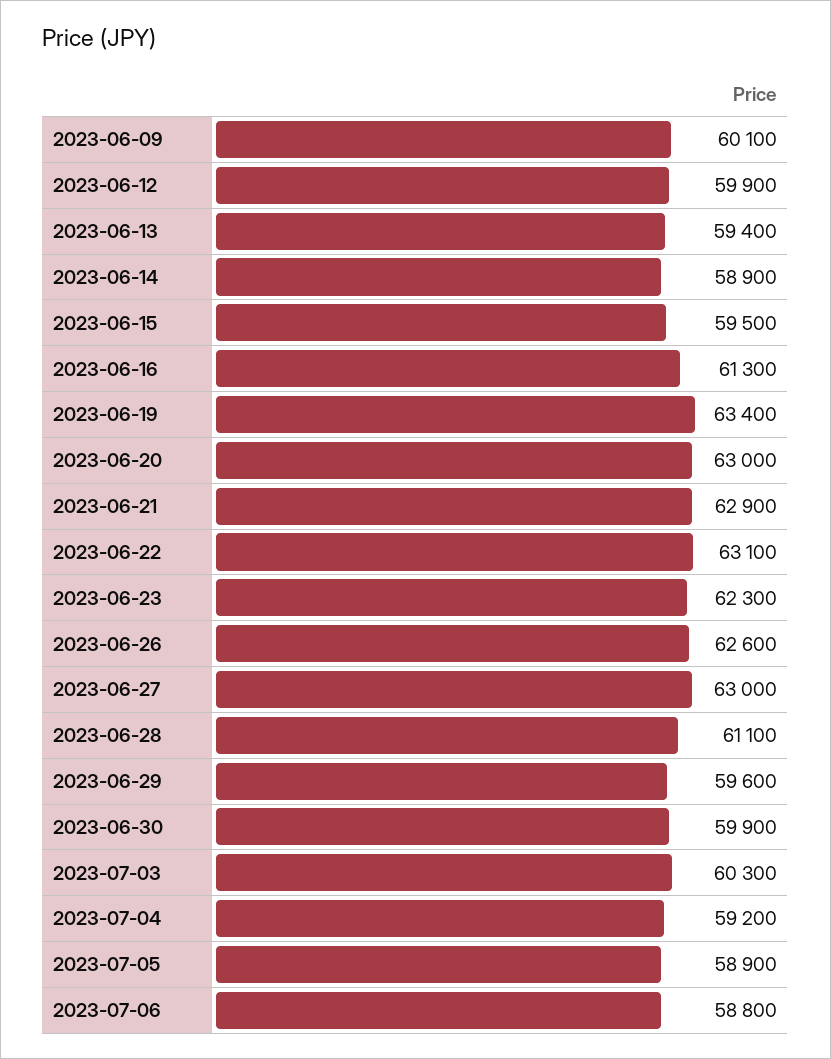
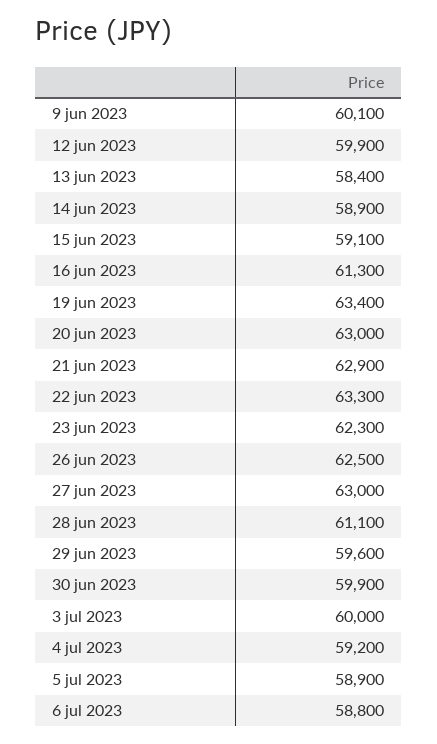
2023-06-13: 59400 -> 58400
2023-06-15: 59500 -> 59100
2023-06-22: 63100 -> 63300
2023-06-26: 62600 -> 62500
2023-07-03: 60300 -> 60000

